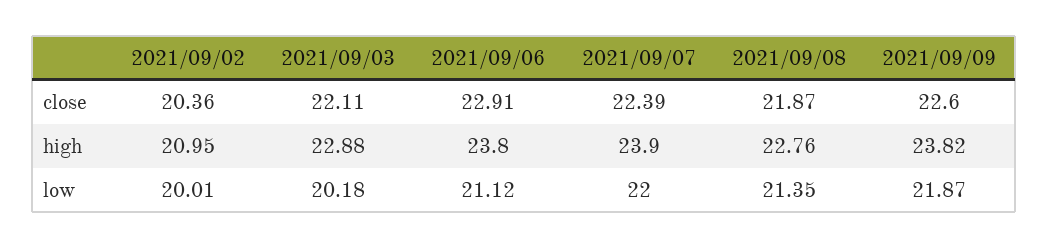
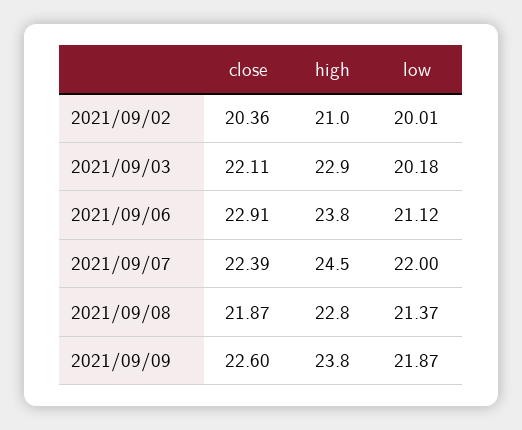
2021/09/07, high: 23.9 -> 24.5
2021/09/08, low: 21.35 -> 21.37

